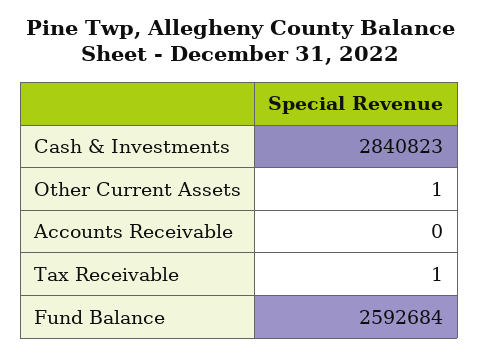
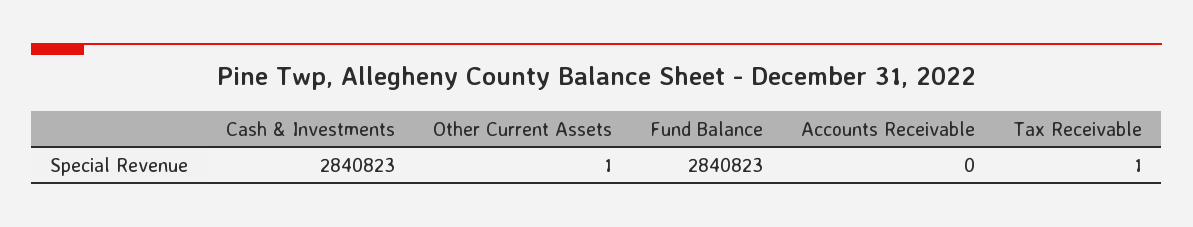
Fund Balance: 2592684 -> 2840823

